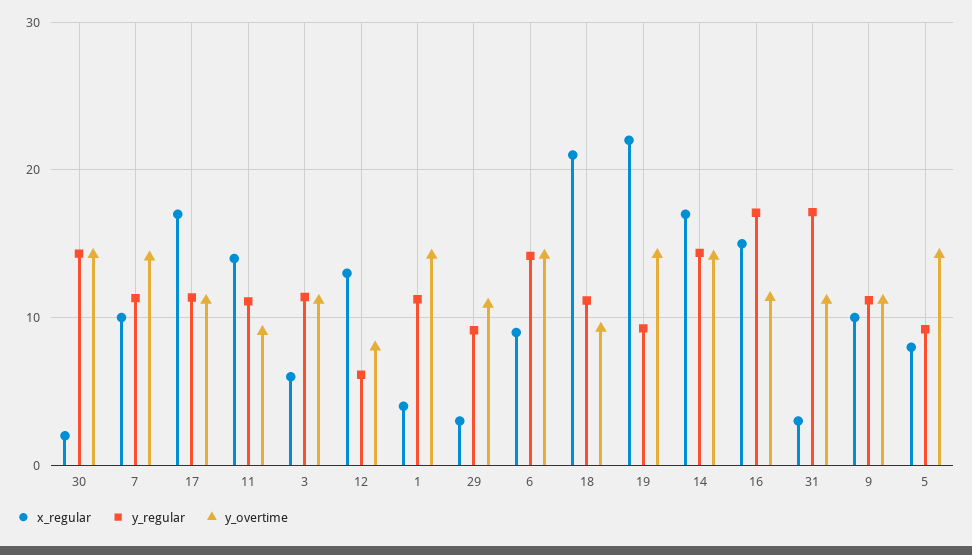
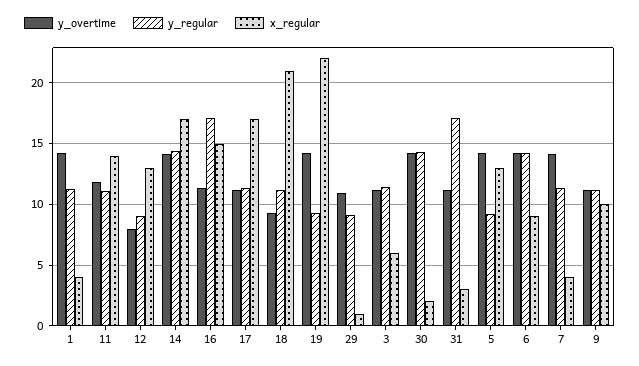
x_regular, 7: 10 -> 4
y_overtime, 11: 9 -> 12
y_regular, 12: 6 -> 9
x_regular, 29: 3 -> 1
x_regular, 5: 8 -> 13

